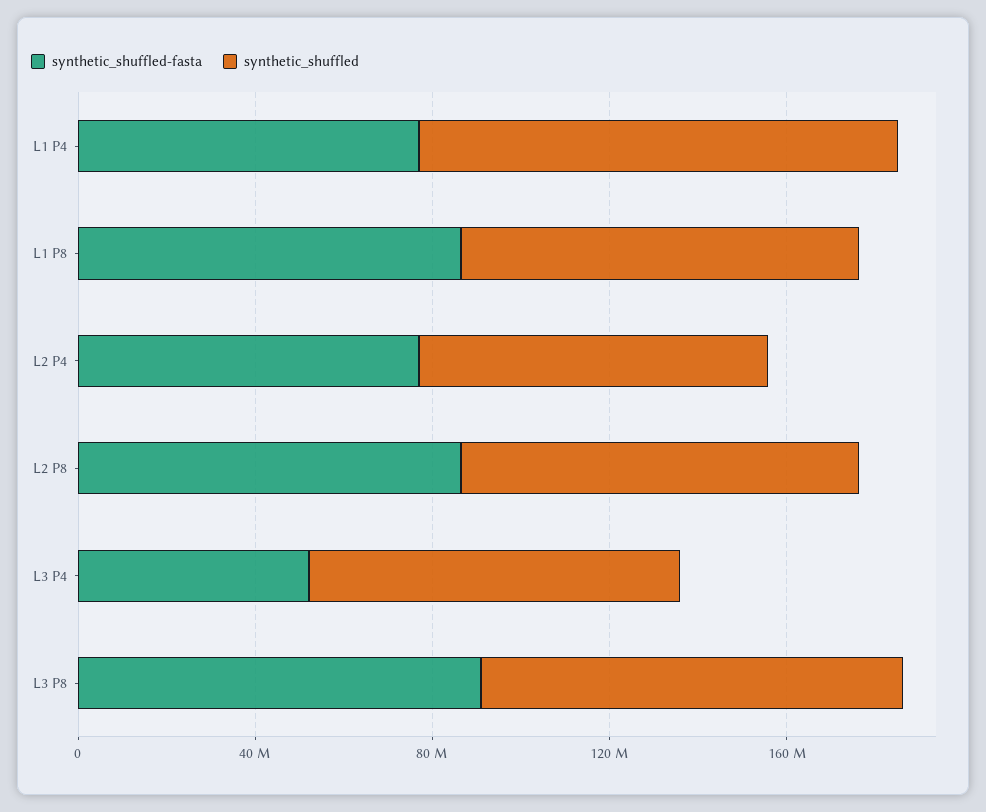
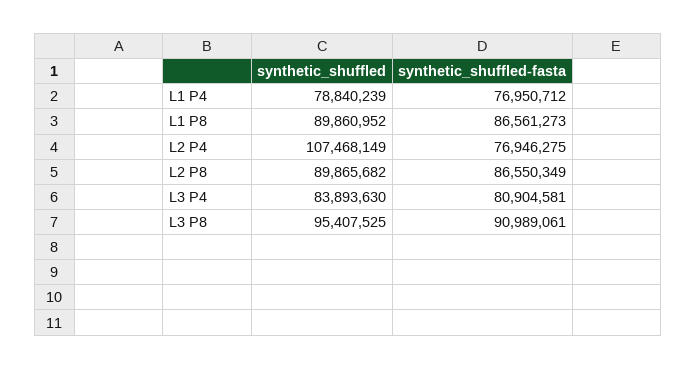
synthetic_shuffled, L1 P4: 110000000 -> 78840239
synthetic_shuffled, L2 P4: 80000000 -> 107468149
synthetic_shuffled-fasta, L3 P4: 50000000 -> 80904581

